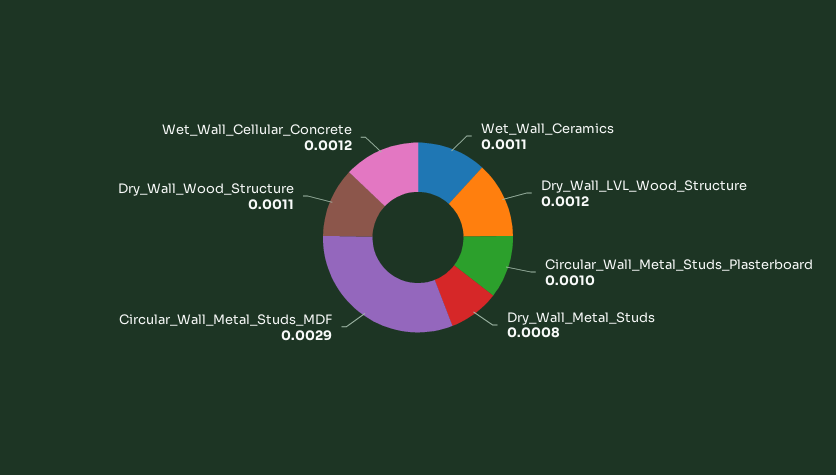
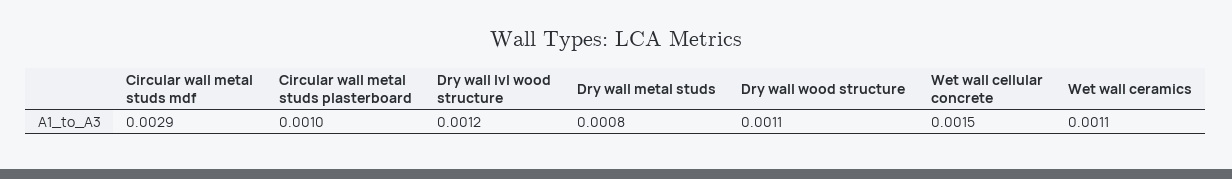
Wet_Wall_Cellular_Concrete: 0.0012 -> 0.0015

